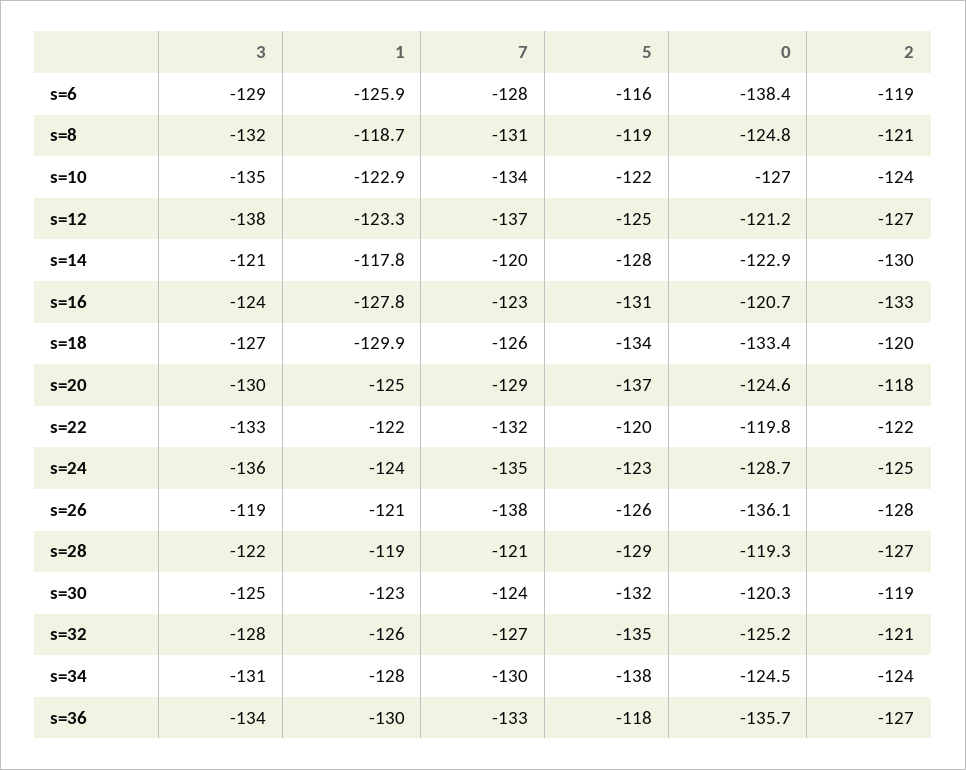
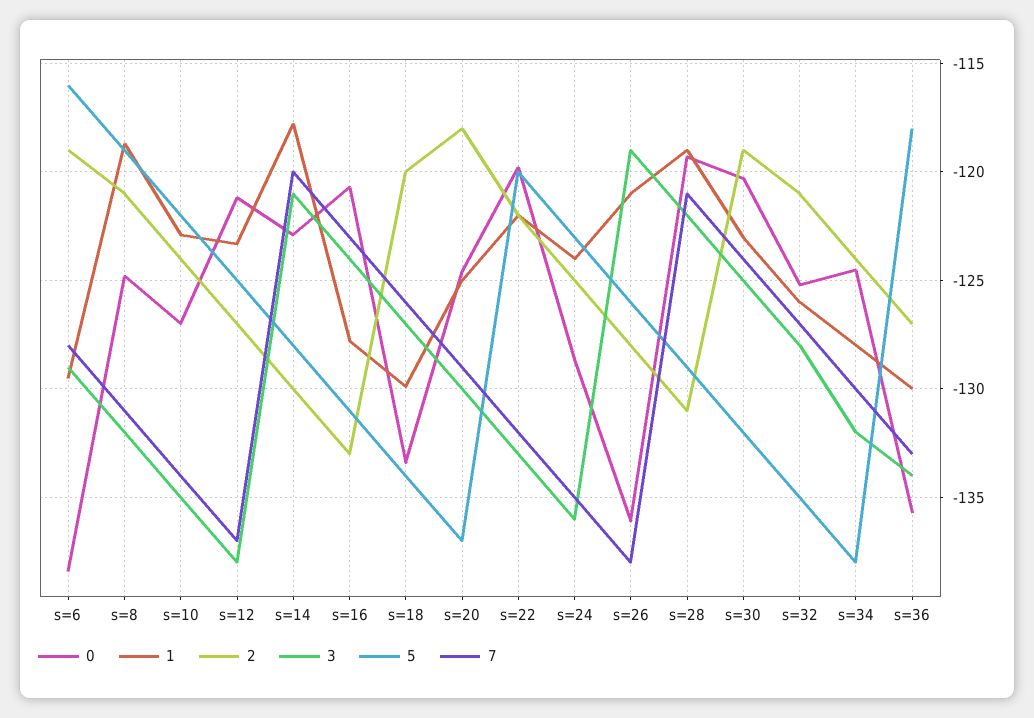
1, s=6: -125.9 -> -129.5
2, s=28: -127 -> -131
3, s=34: -131 -> -132

